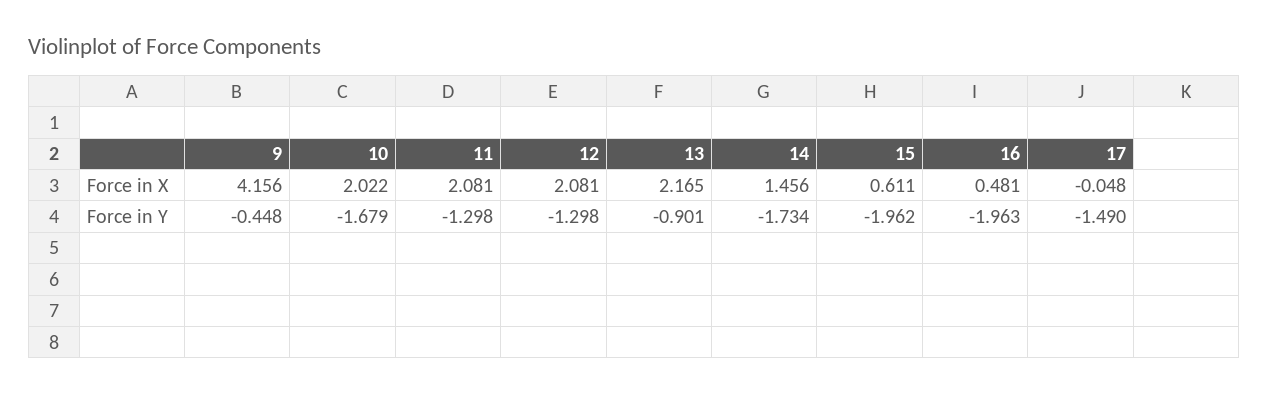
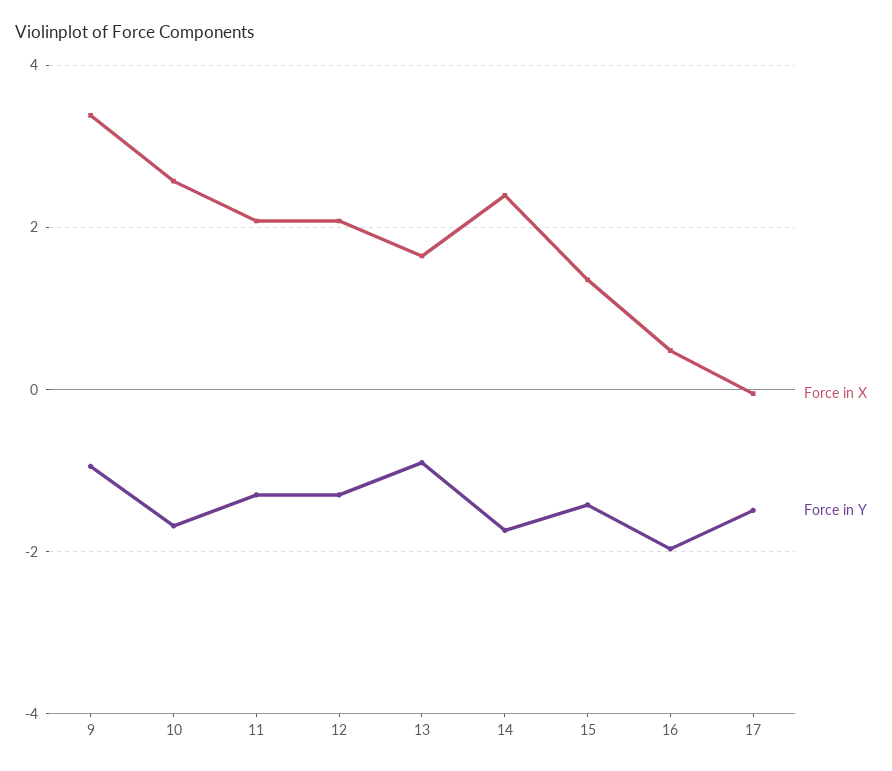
Force in X, 9: 4.156 -> 3.4
Force in X, 10: 2.022 -> 2.6
Force in X, 13: 2.165 -> 1.6
Force in X, 14: 1.456 -> 2.4
Force in X, 15: 0.611 -> 1.4
Force in Y, 9: -0.448 -> -1
Force in Y, 15: -1.962 -> -1.4

